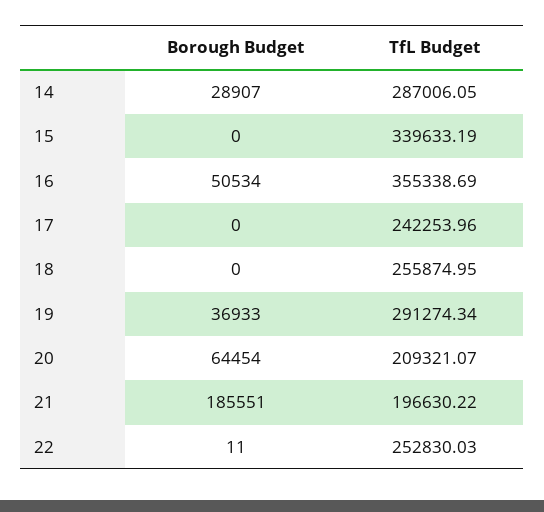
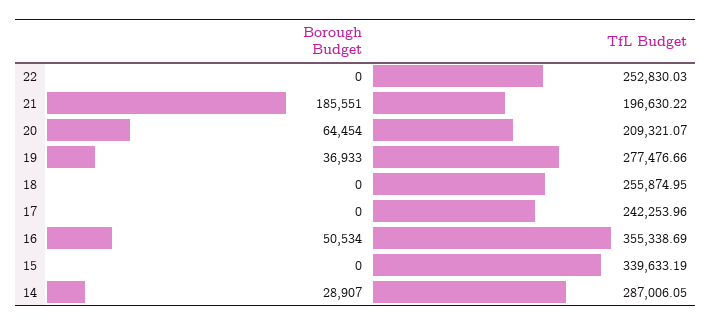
TfL Budget, 19: 291274.34 -> 277476.66
Borough Budget, 22: 11 -> 0

